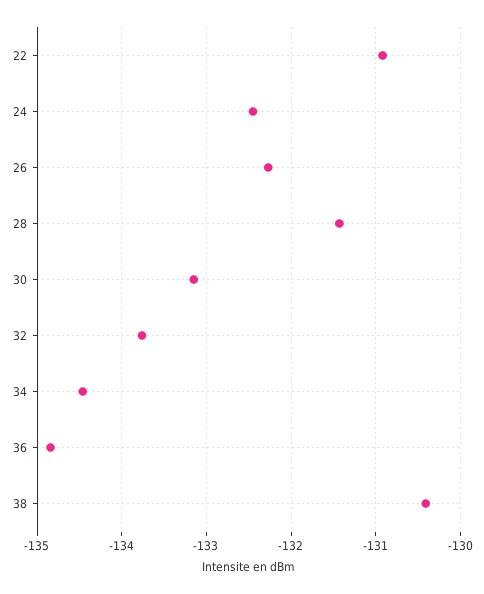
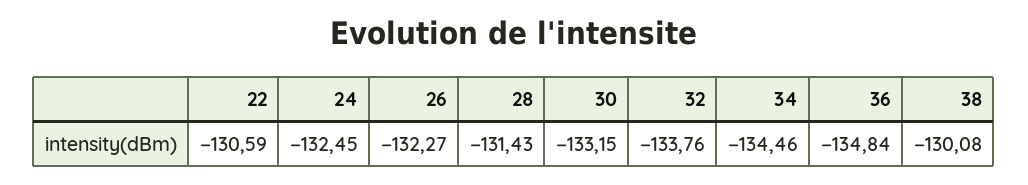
22: -130.9 -> -130.59
38: -130.4 -> -130.08

